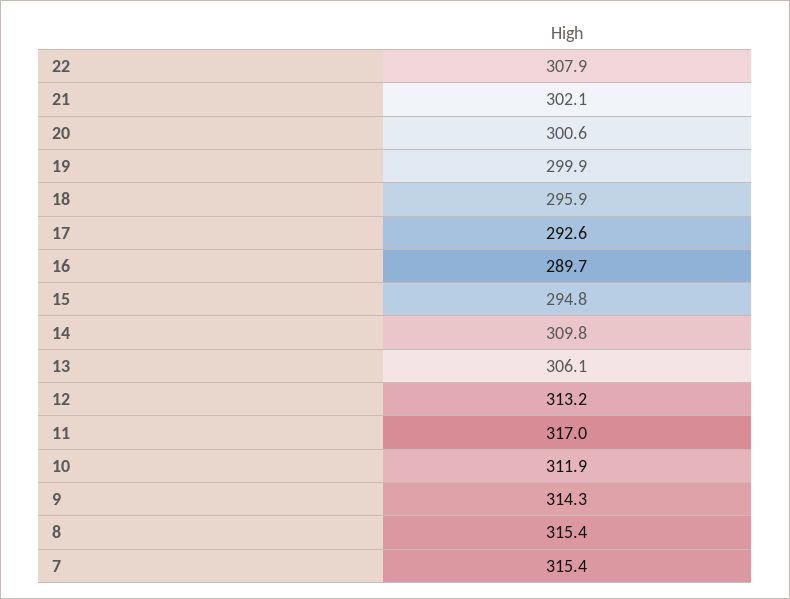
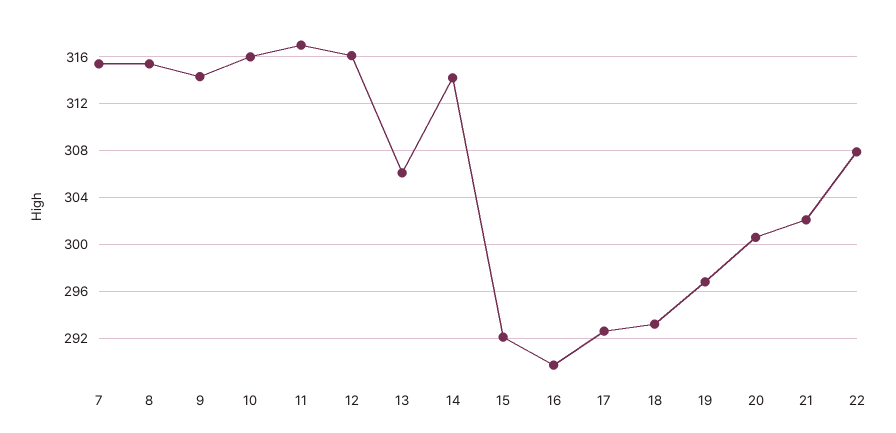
19: 299.9 -> 297
18: 295.9 -> 293
15: 294.8 -> 292
14: 309.8 -> 314
12: 313.2 -> 316
10: 311.9 -> 316

